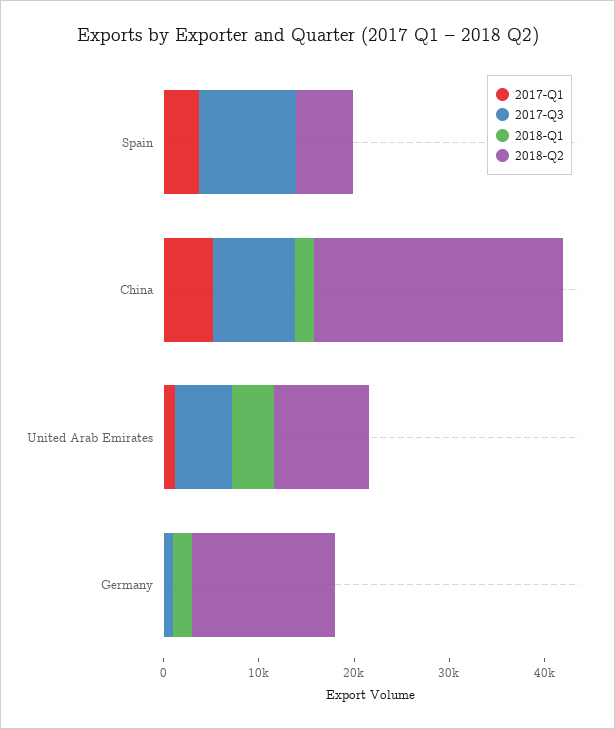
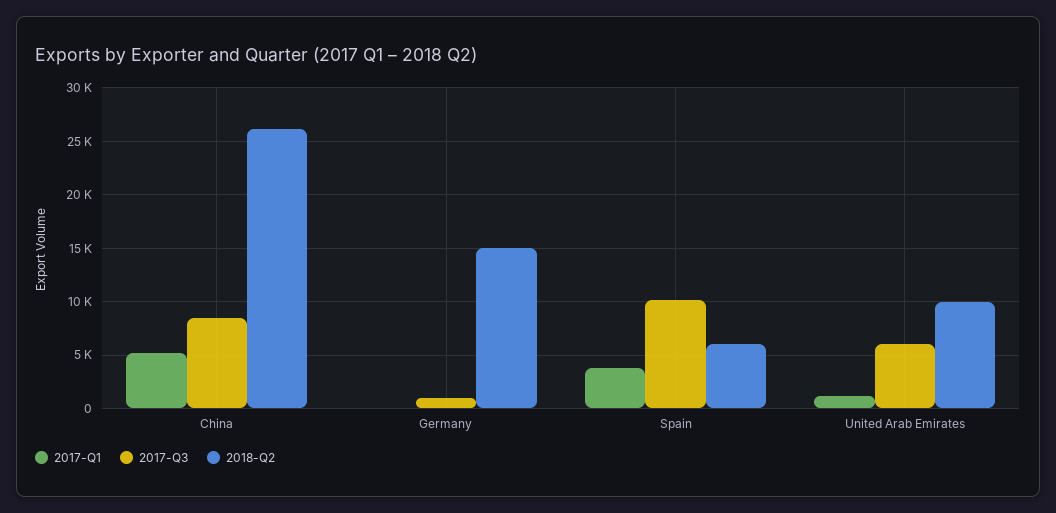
2018-Q1, Spain: 0 -> none
2018-Q1, China: 2000 -> none
2018-Q1, United Arab Emirates: 4000 -> none
2018-Q1, Germany: 2000 -> none

